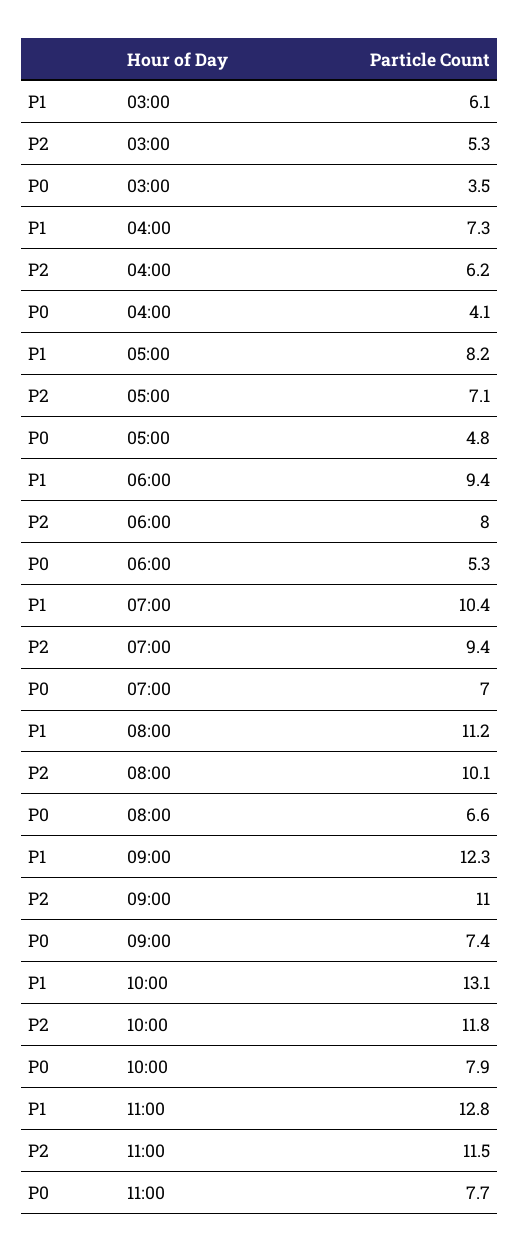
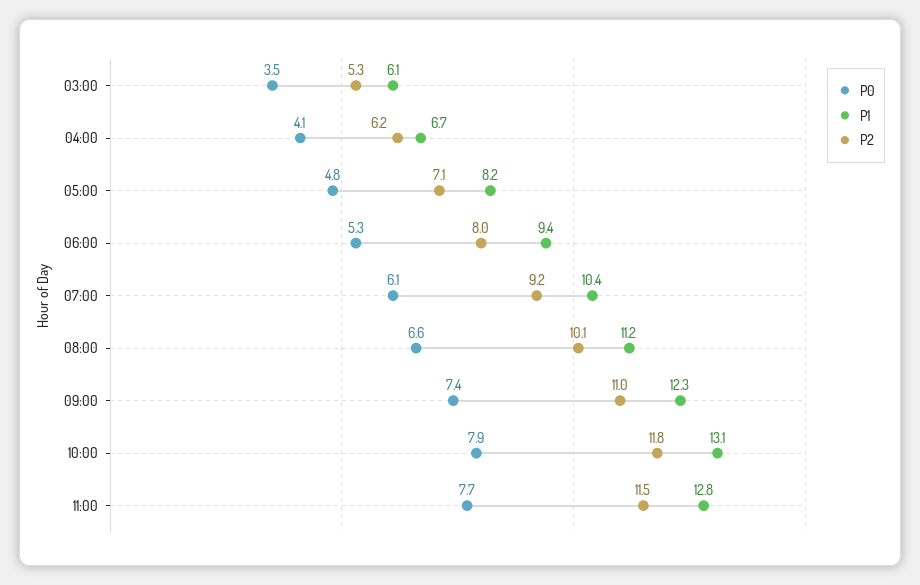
P1, 04:00: 7.3 -> 6.7
P2, 07:00: 9.4 -> 9.2
P0, 07:00: 7 -> 6.1

